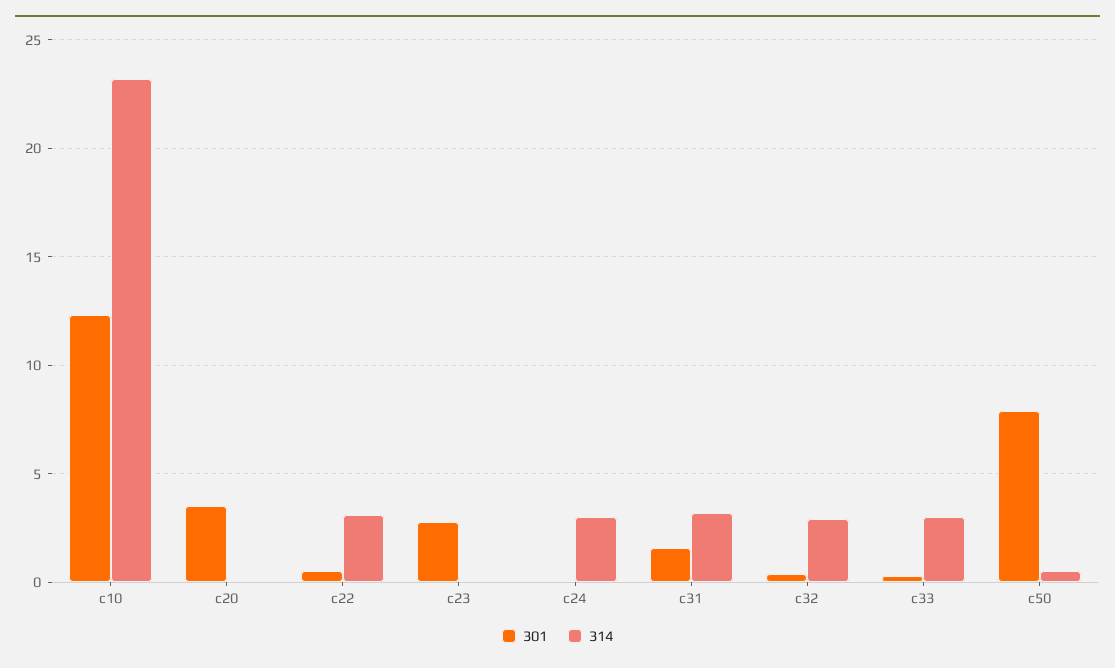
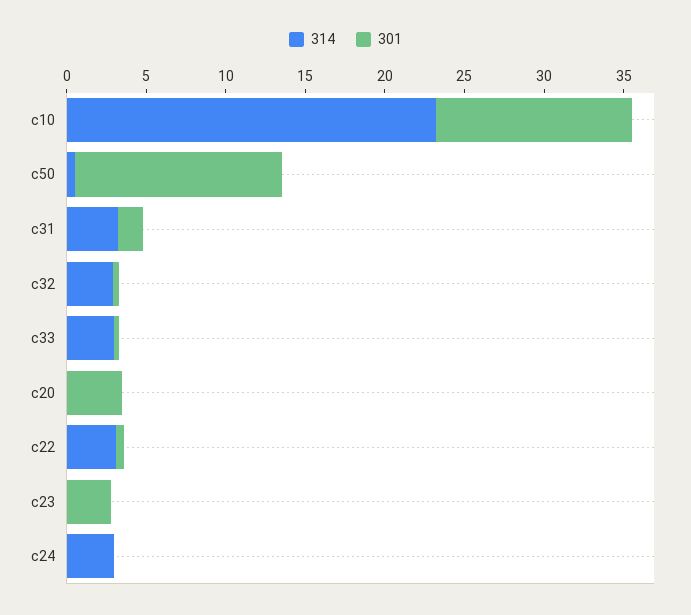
301, c50: 8 -> 13

